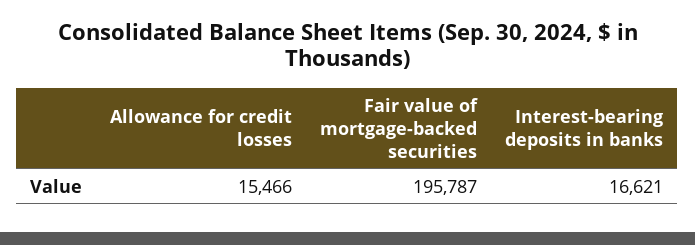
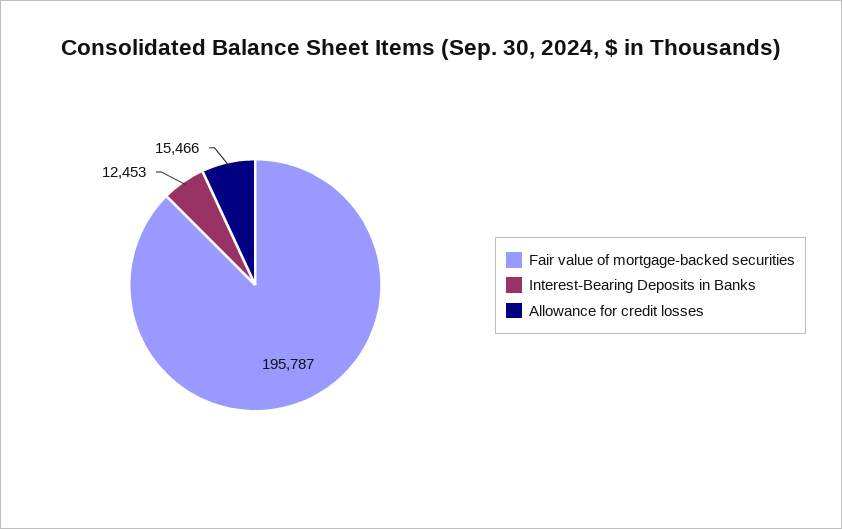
Interest-bearing deposits in banks: 16621 -> 12453

